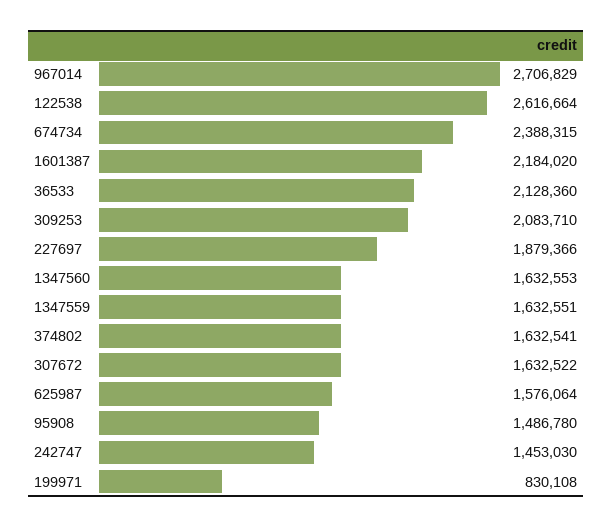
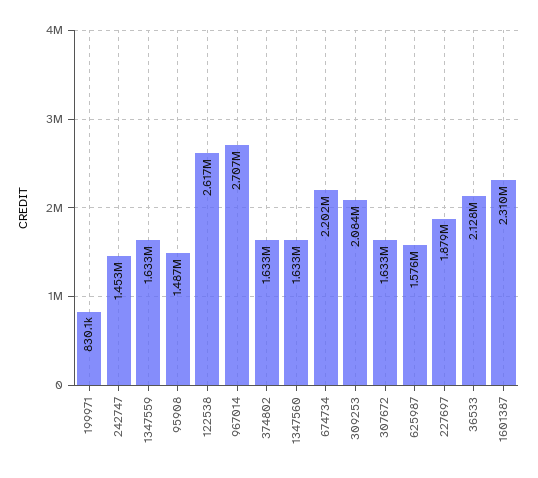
674734: 2388315 -> 2202000
1601387: 2184020 -> 2310000

